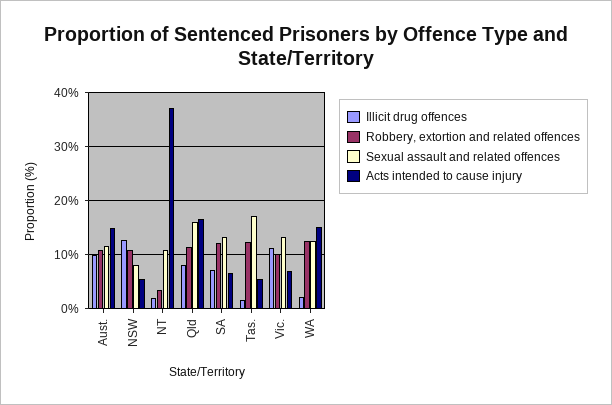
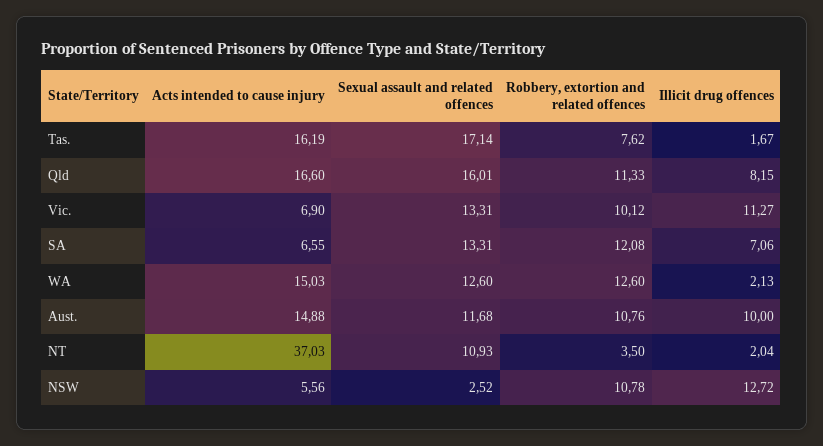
Sexual assault and related offences, NSW: 8 -> 2.52
Robbery, extortion and related offences, Tas.: 12 -> 7.62
Acts intended to cause injury, Tas.: 6 -> 16.19

